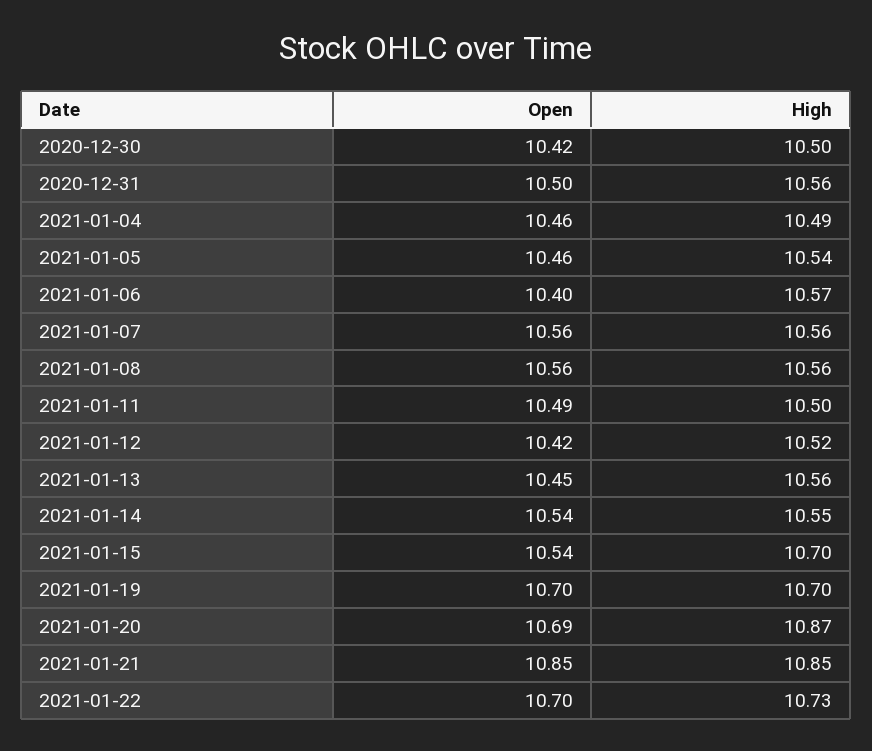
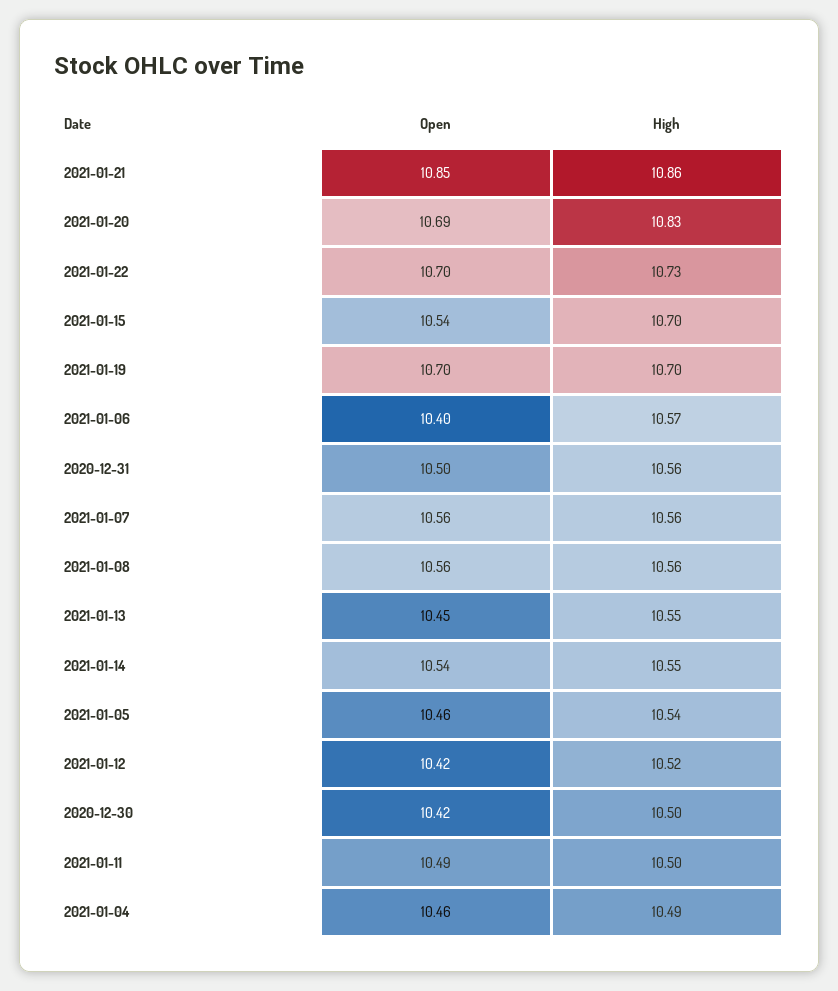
High, 2021-01-13: 10.56 -> 10.55
High, 2021-01-20: 10.87 -> 10.83
High, 2021-01-21: 10.85 -> 10.86

